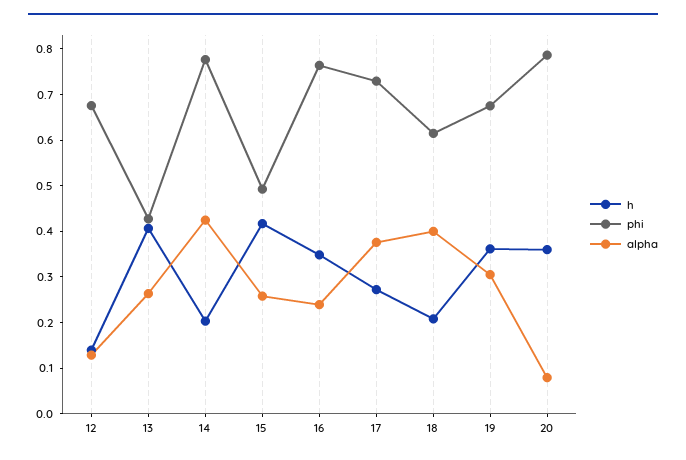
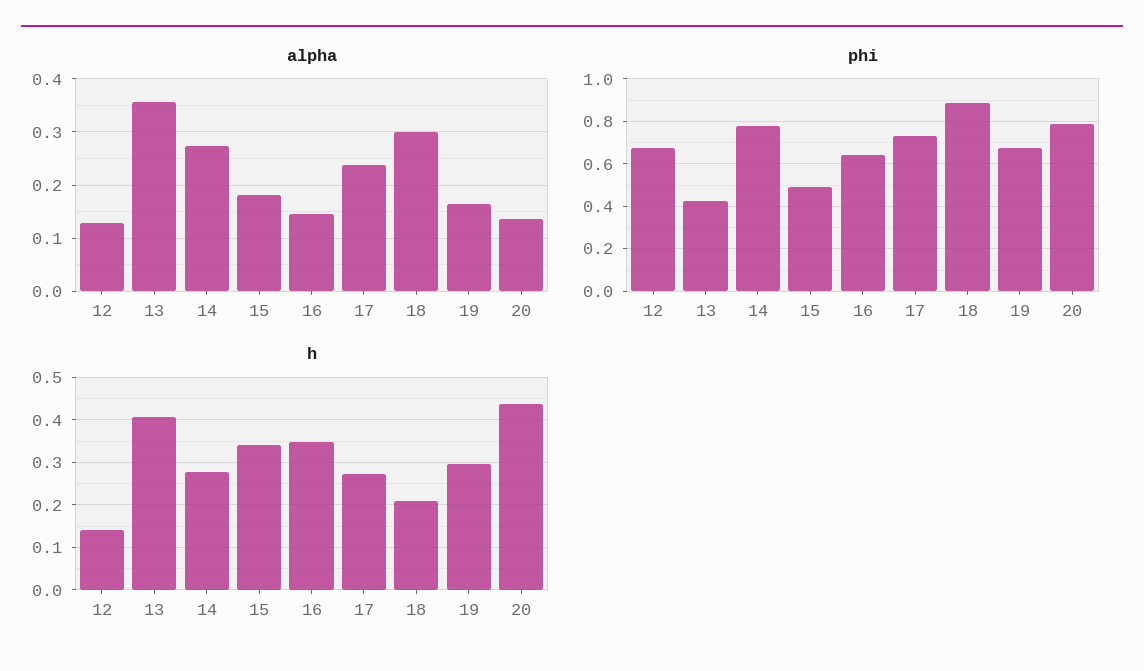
alpha, 13: 0.26 -> 0.36
h, 14: 0.2 -> 0.28
alpha, 14: 0.42 -> 0.28
h, 15: 0.42 -> 0.34
alpha, 15: 0.26 -> 0.18
phi, 16: 0.76 -> 0.65
alpha, 16: 0.24 -> 0.14
alpha, 17: 0.38 -> 0.24
phi, 18: 0.62 -> 0.9
alpha, 18: 0.4 -> 0.3
h, 19: 0.36 -> 0.3
alpha, 19: 0.3 -> 0.16
h, 20: 0.36 -> 0.44
alpha, 20: 0.08 -> 0.14

